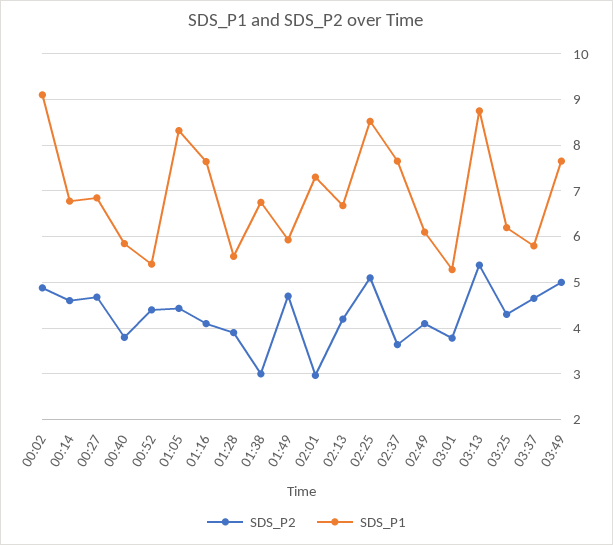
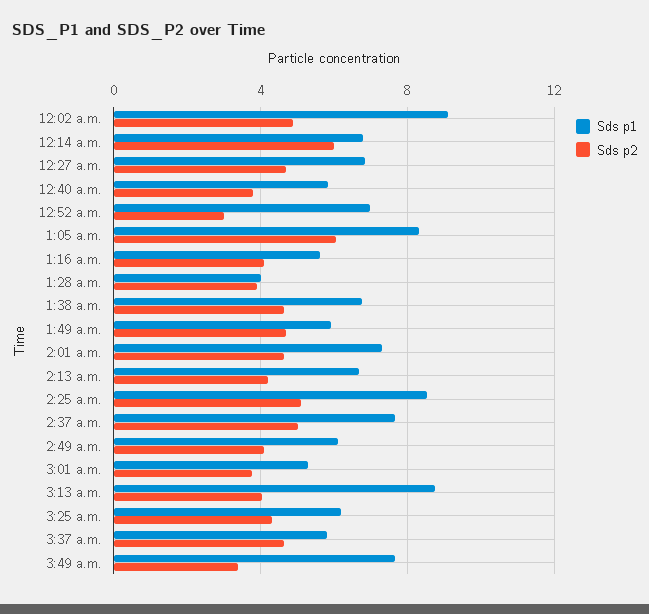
SDS_P2, 00:14: 4.6 -> 6
SDS_P2, 00:52: 4.4 -> 3
SDS_P1, 00:52: 5.4 -> 7
SDS_P2, 01:05: 4.4 -> 6
SDS_P1, 01:16: 7.6 -> 5.5
SDS_P1, 01:28: 5.6 -> 4
SDS_P2, 01:38: 3 -> 4.5
SDS_P2, 02:01: 3 -> 4.5
SDS_P2, 02:37: 3.6 -> 5
SDS_P2, 03:13: 5.4 -> 4
SDS_P2, 03:49: 5 -> 3.5

